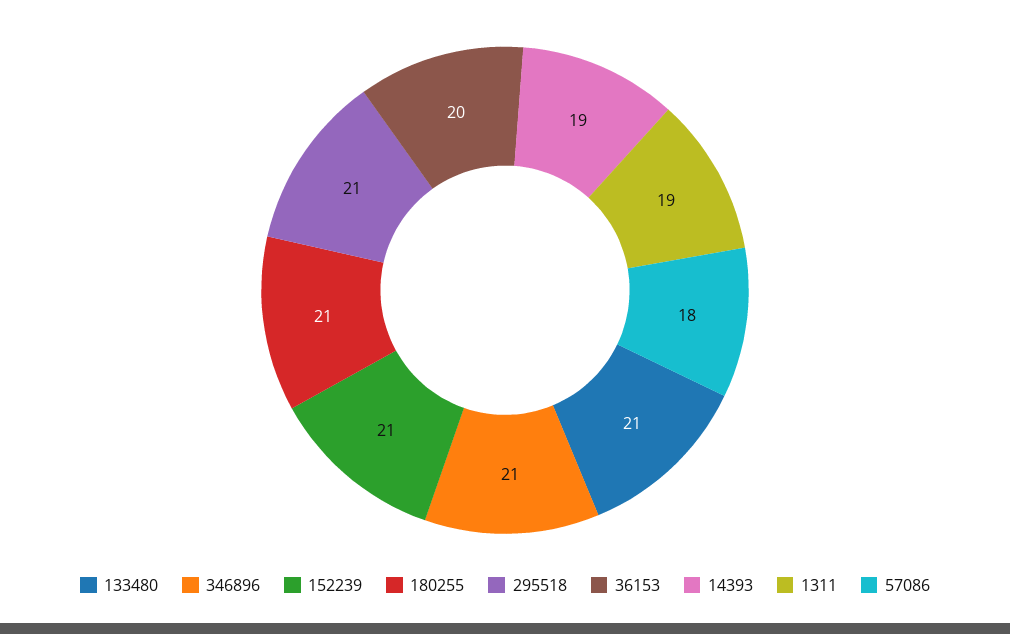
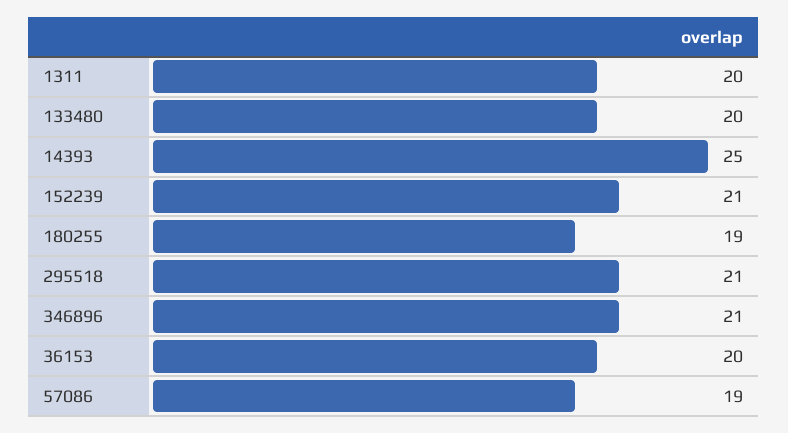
133480: 21 -> 20
180255: 21 -> 19
14393: 19 -> 25
1311: 19 -> 20
57086: 18 -> 19

